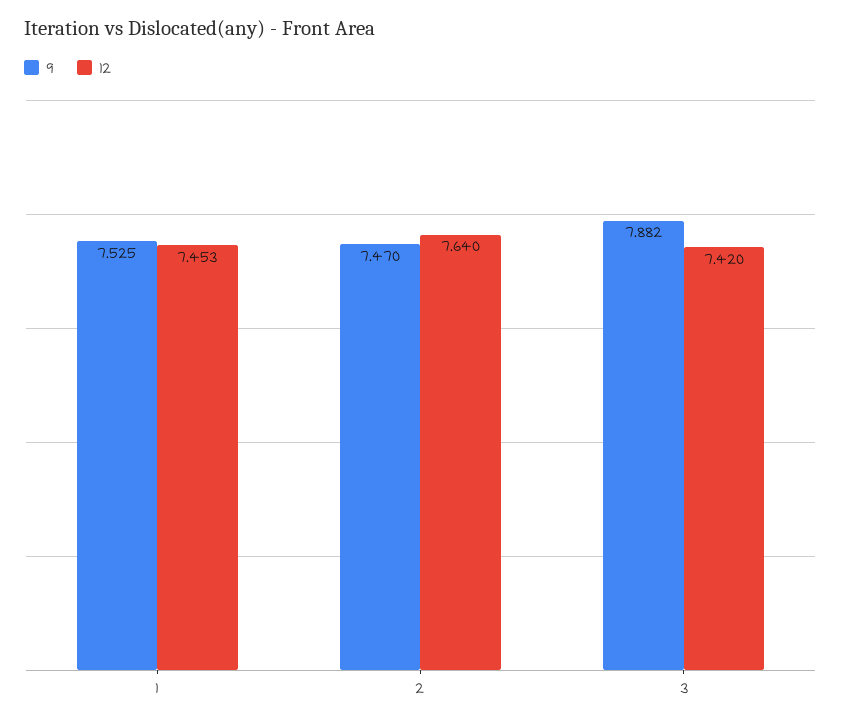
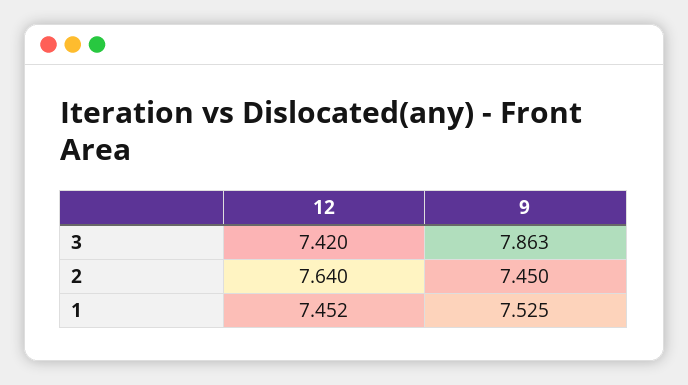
12, 1: 7.453 -> 7.452
9, 2: 7.47 -> 7.45
9, 3: 7.882 -> 7.863

